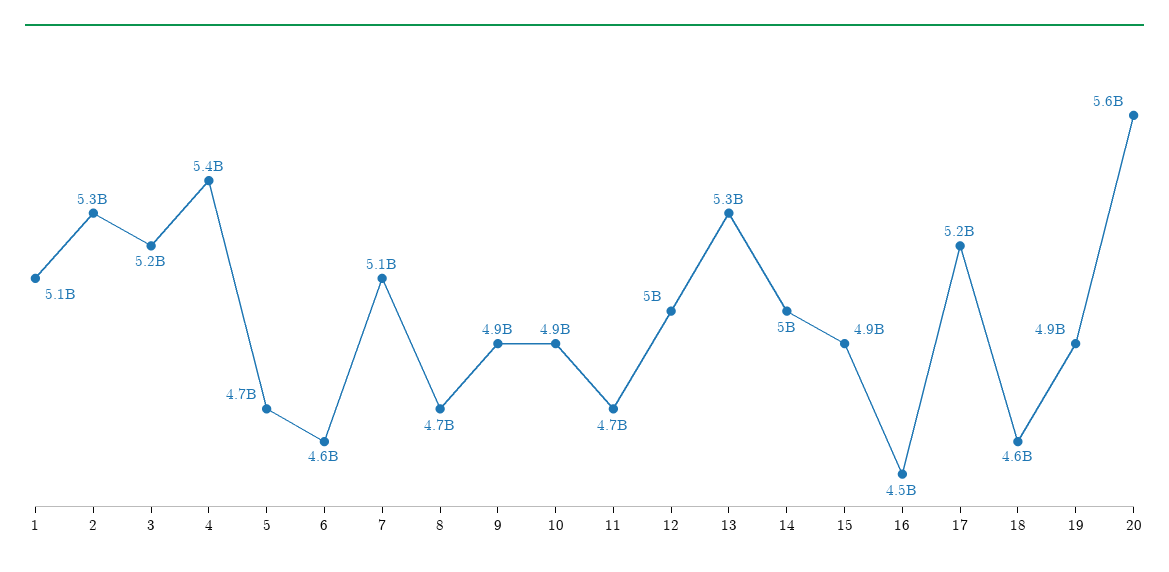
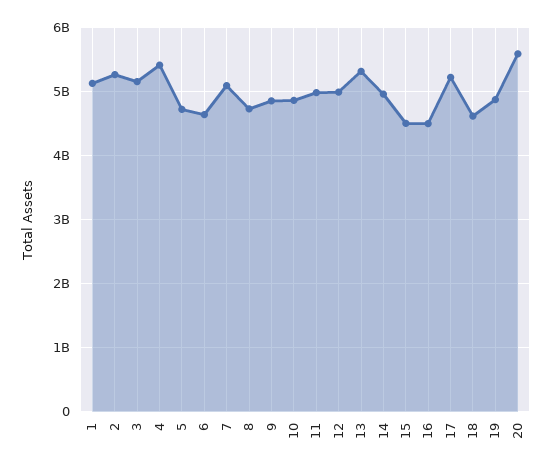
11: 4700000000 -> 5000000000
15: 4900000000 -> 4500000000

